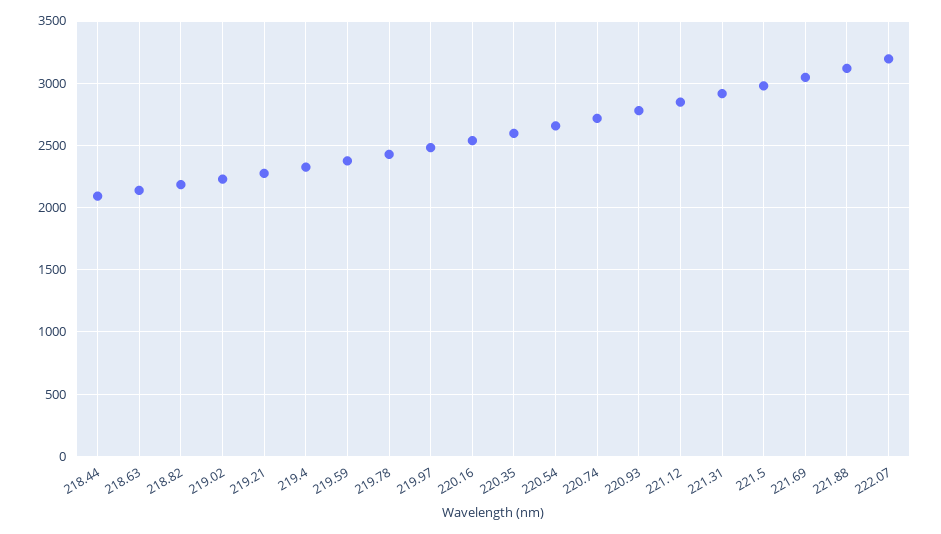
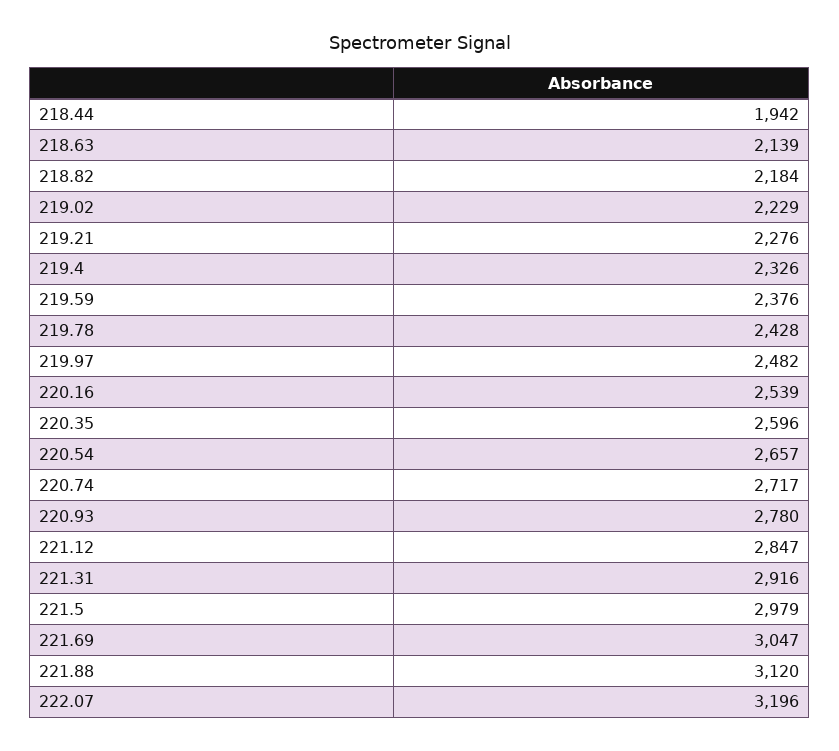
218.44: 2100 -> 1942

